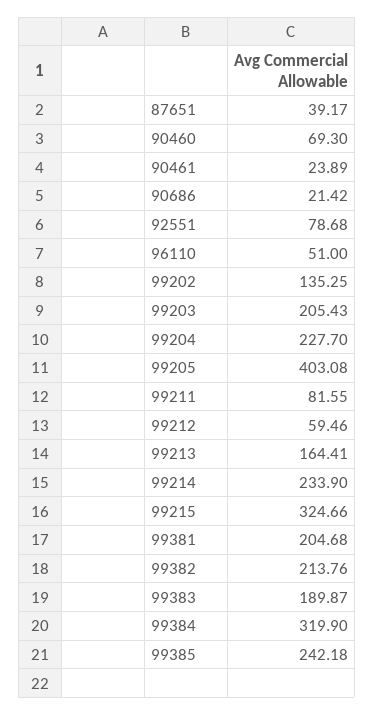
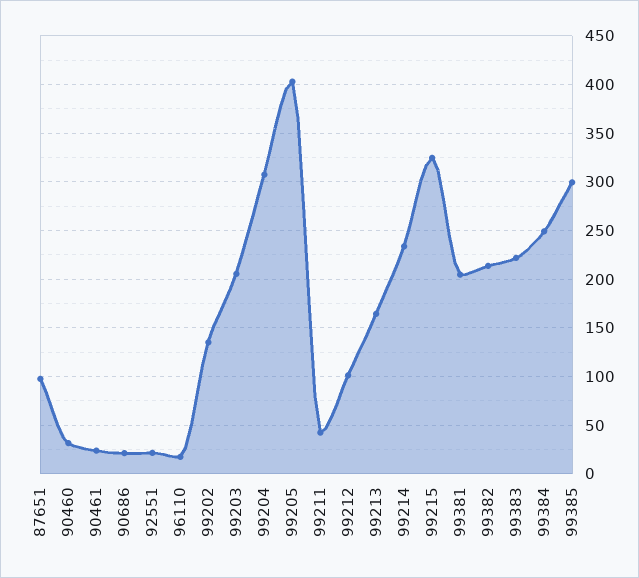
87651: 39.17 -> 100
90460: 69.3 -> 30
92551: 78.68 -> 20
96110: 51 -> 20
99204: 227.7 -> 310
99211: 81.55 -> 40
99212: 59.46 -> 100
99383: 189.87 -> 220
99384: 319.9 -> 250
99385: 242.18 -> 300

